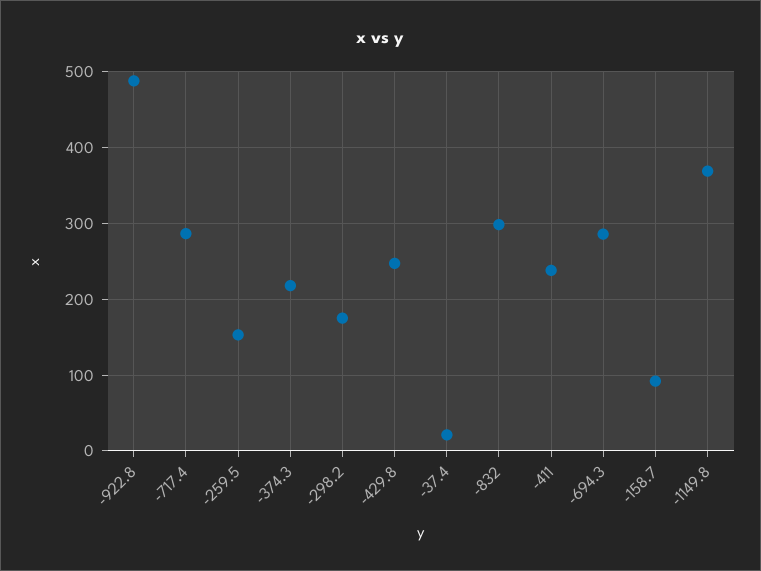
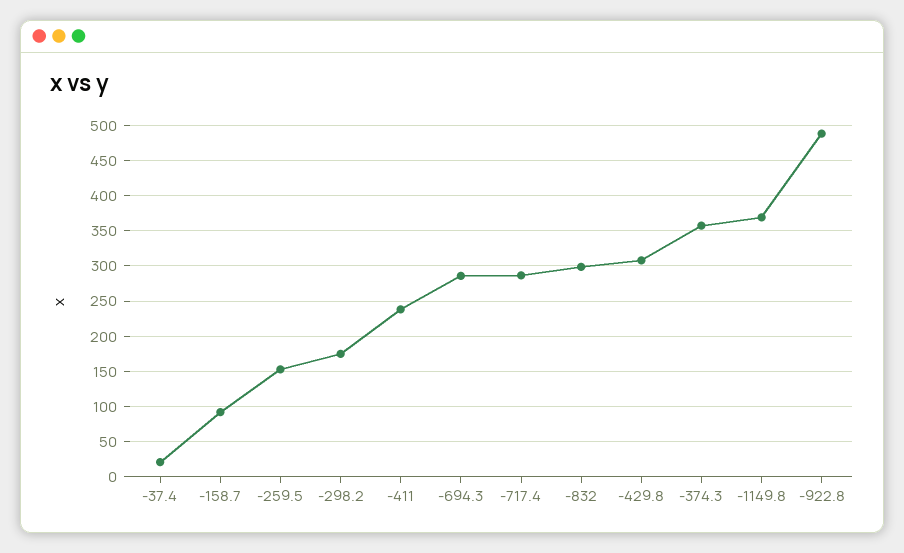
-374.3: 220 -> 360
-429.8: 250 -> 310

